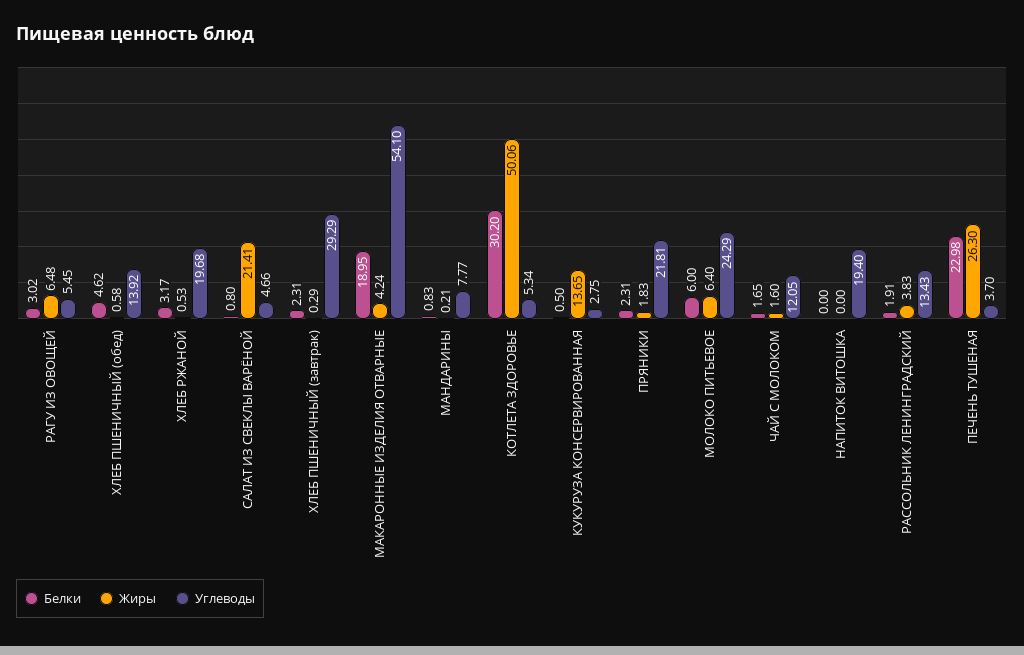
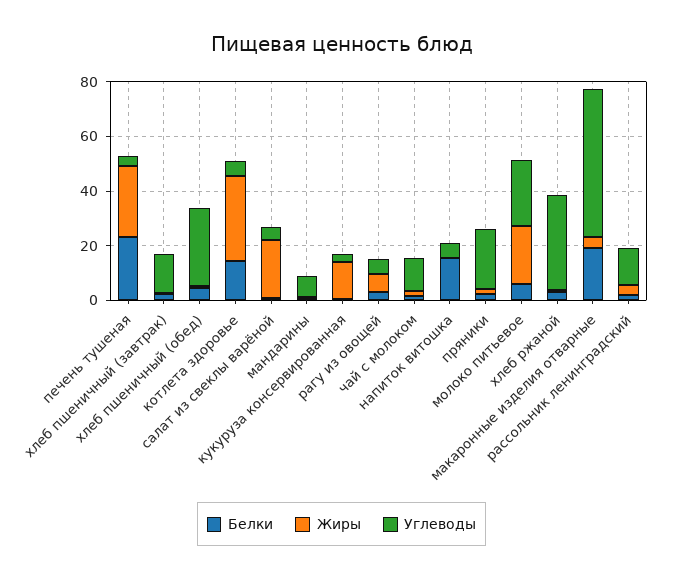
Углеводы, ХЛЕБ ПШЕНИЧНЫЙ (обед): 13.92 -> 30
Углеводы, ХЛЕБ РЖАНОЙ: 19.68 -> 35
Углеводы, ХЛЕБ ПШЕНИЧНЫЙ (завтрак): 29.29 -> 15
Белки, КОТЛЕТА ЗДОРОВЬЕ: 30.2 -> 15
Жиры, КОТЛЕТА ЗДОРОВЬЕ: 50.06 -> 30
Жиры, МОЛОКО ПИТЬЕВОЕ: 6.4 -> 20
Белки, НАПИТОК ВИТОШКА: 0 -> 15
Углеводы, НАПИТОК ВИТОШКА: 19.4 -> 5

